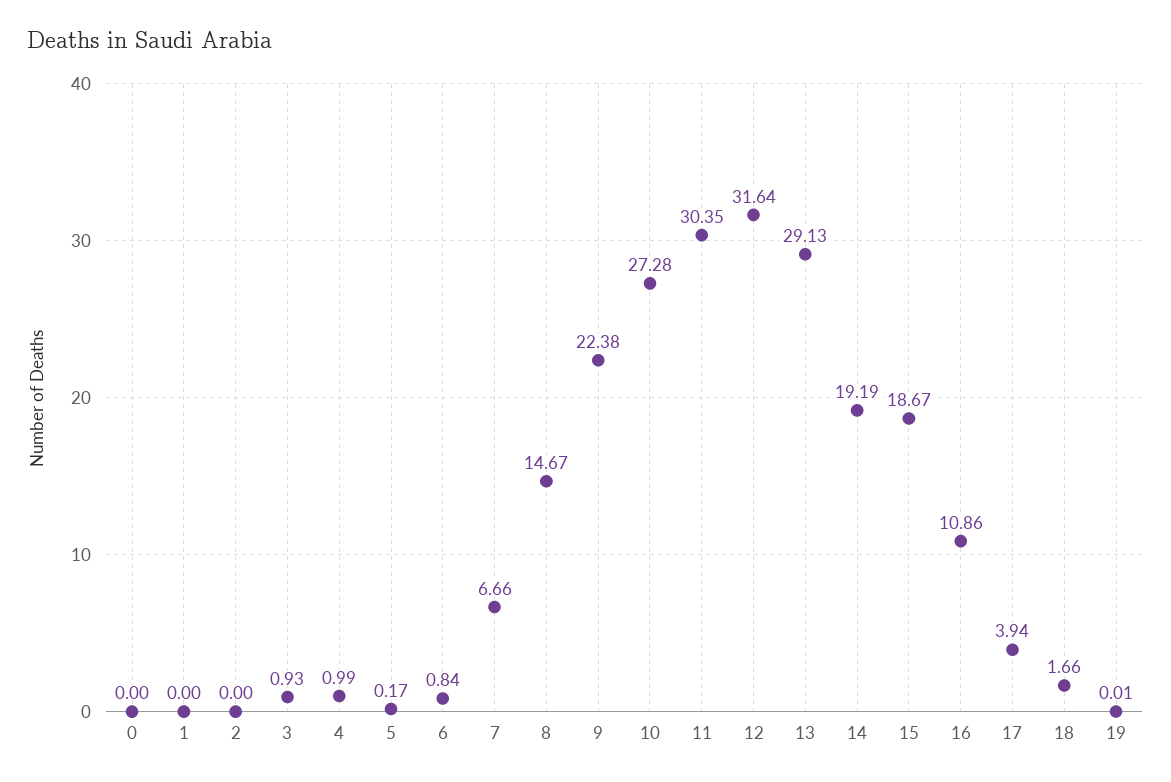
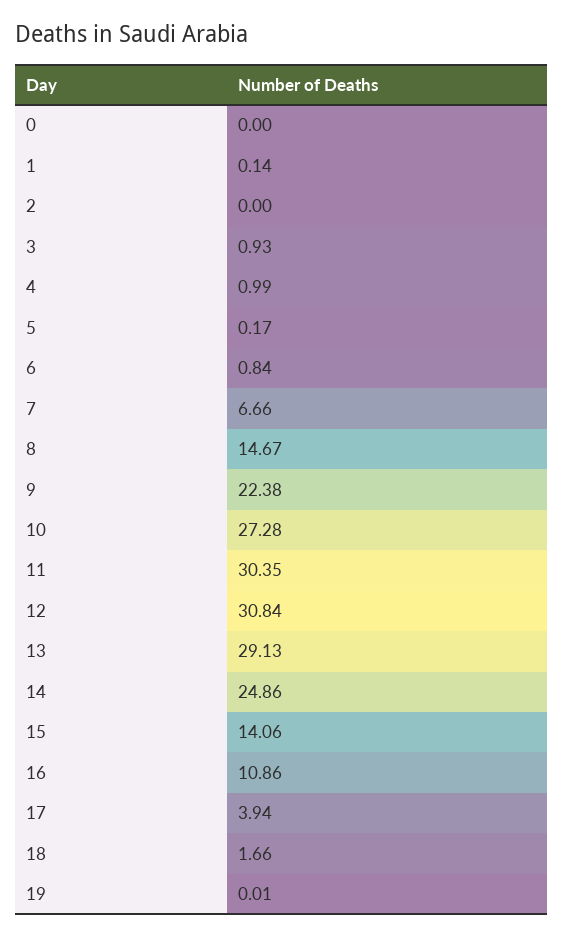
1: 0 -> 0.14
12: 31.64 -> 30.84
14: 19.19 -> 24.86
15: 18.67 -> 14.06

